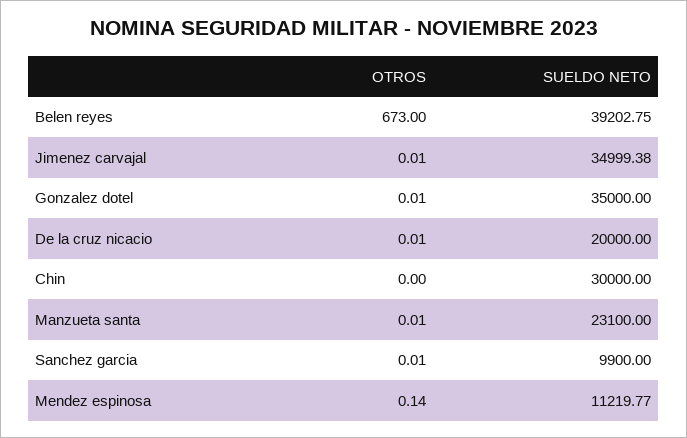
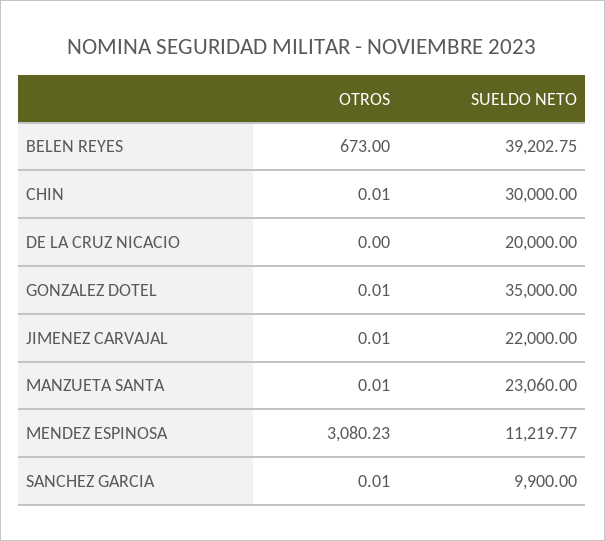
SUELDO NETO, Jimenez carvajal: 34999.38 -> 22000
OTROS, De la cruz nicacio: 0.01 -> 0
OTROS, Chin: 0 -> 0.01
SUELDO NETO, Manzueta santa: 23100 -> 23060
OTROS, Mendez espinosa: 0.14 -> 3080.23

